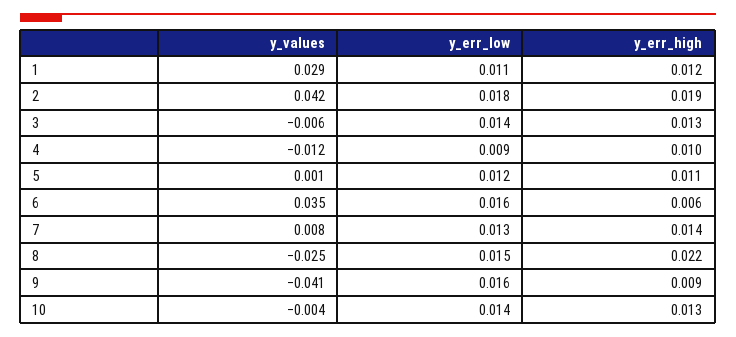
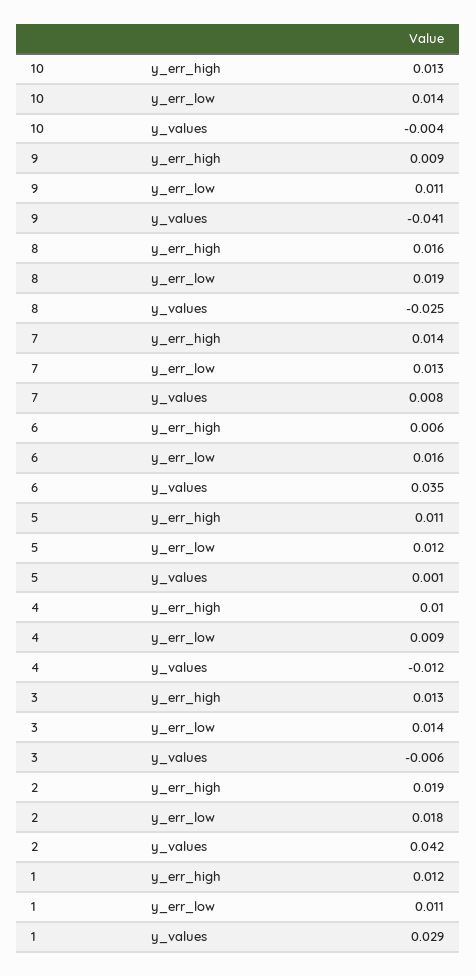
y_err_low, 8: 0.015 -> 0.019
y_err_high, 8: 0.022 -> 0.016
y_err_low, 9: 0.016 -> 0.011

